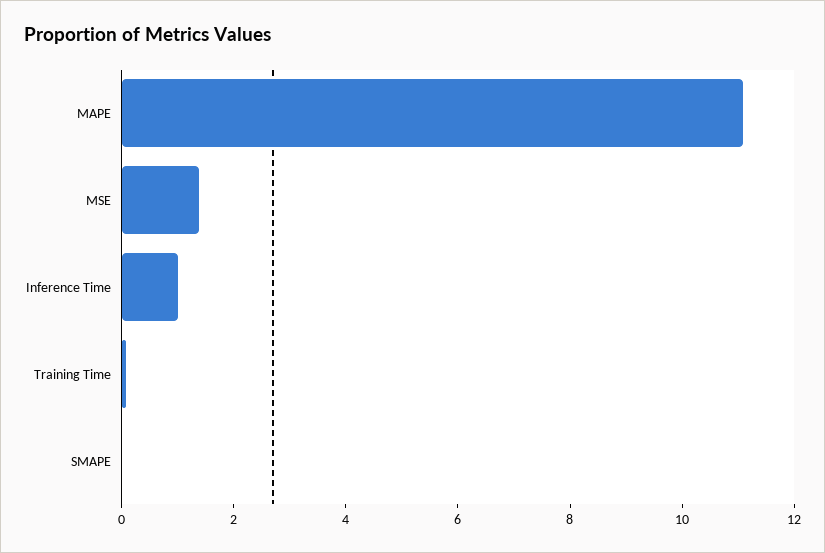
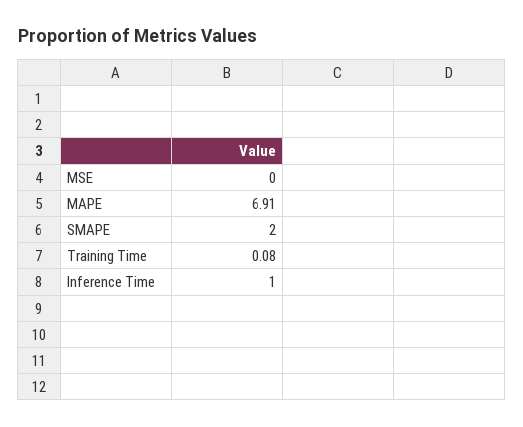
MAPE: 11 -> 6.91
MSE: 1.5 -> 0
SMAPE: 0 -> 2

